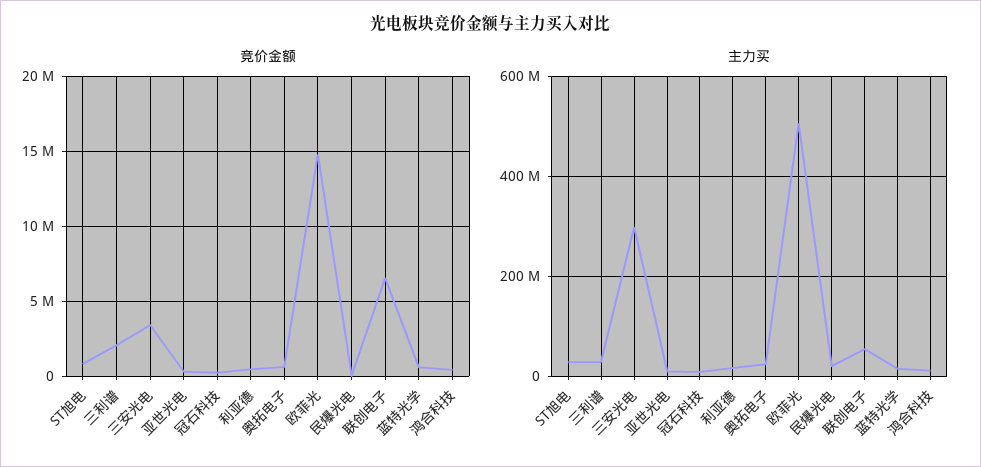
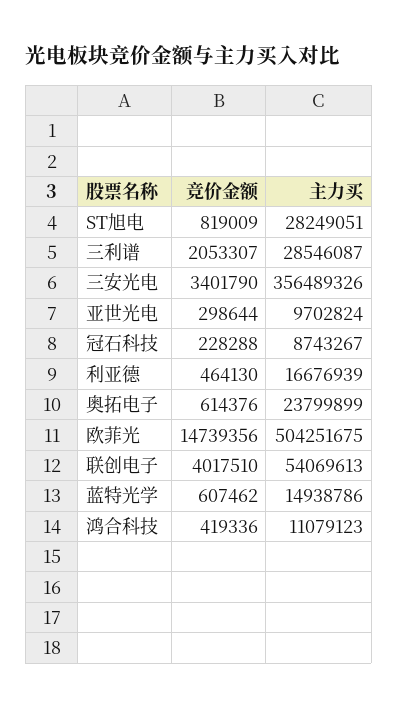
竞价金额, 民爆光电: 0 -> none
竞价金额, 联创电子: 6500000 -> 4017510
主力买, 三安光电: 300000000 -> 356489326
主力买, 民爆光电: 20000000 -> none

